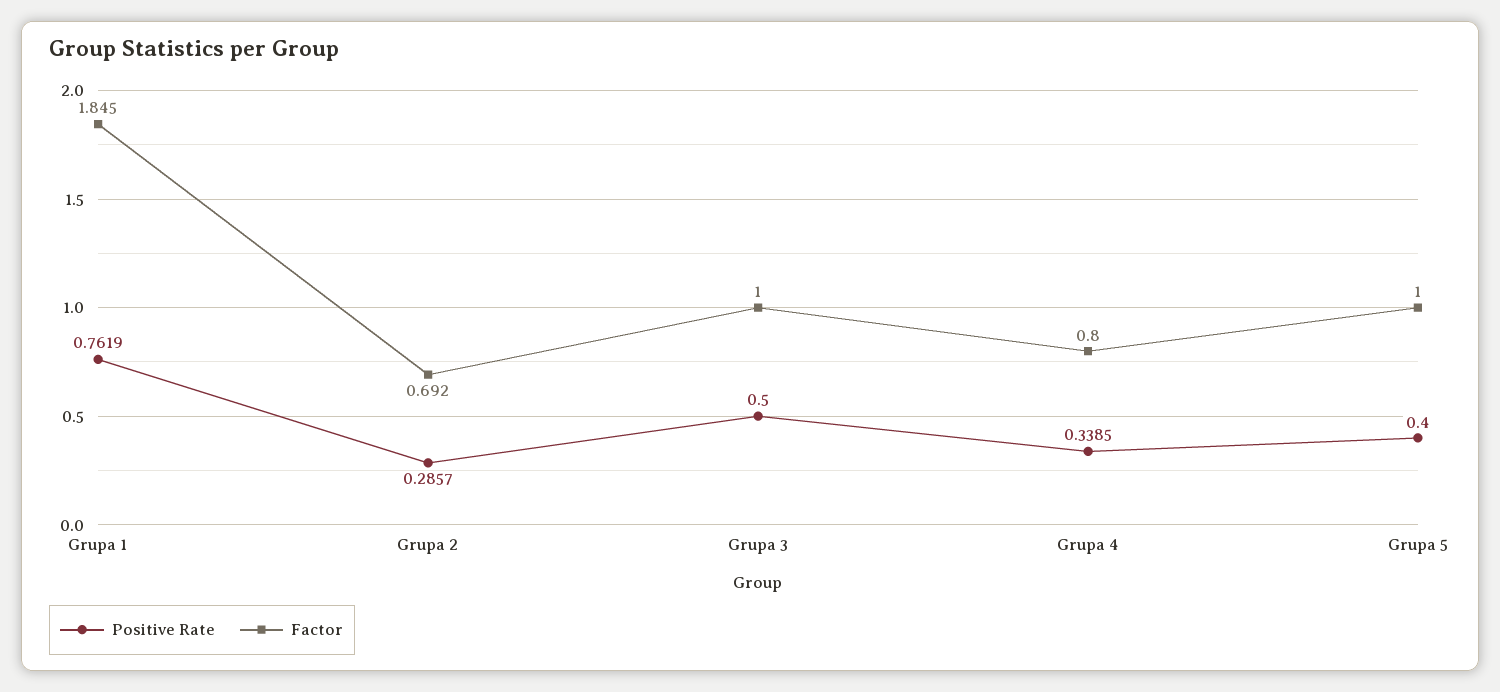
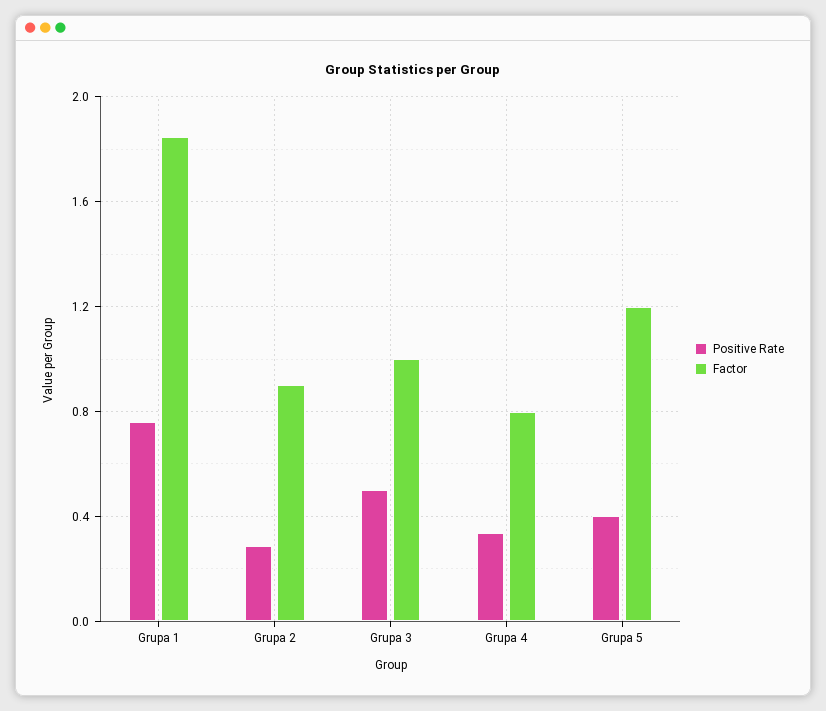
Factor, Grupa 2: 0.692 -> 0.9
Factor, Grupa 5: 1 -> 1.2

